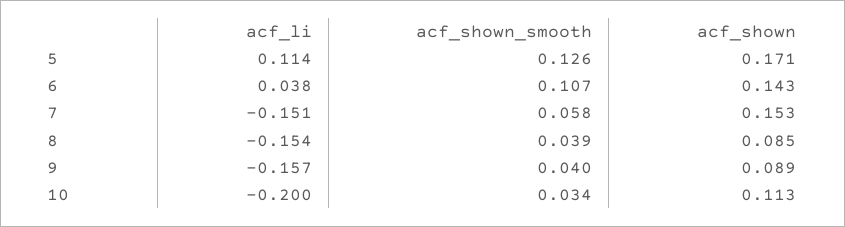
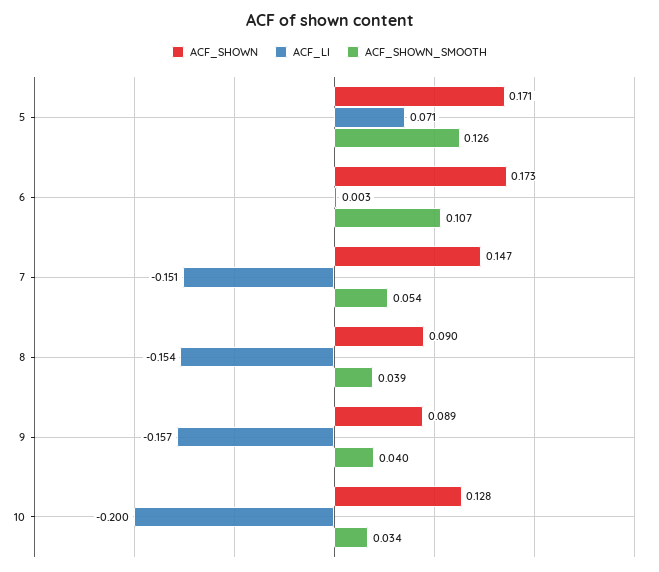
acf_li, 5: 0.114 -> 0.071
acf_li, 6: 0.038 -> 0.003
acf_shown, 6: 0.143 -> 0.173
acf_shown_smooth, 7: 0.058 -> 0.054
acf_shown, 7: 0.153 -> 0.147
acf_shown, 8: 0.085 -> 0.09
acf_shown, 10: 0.113 -> 0.128

